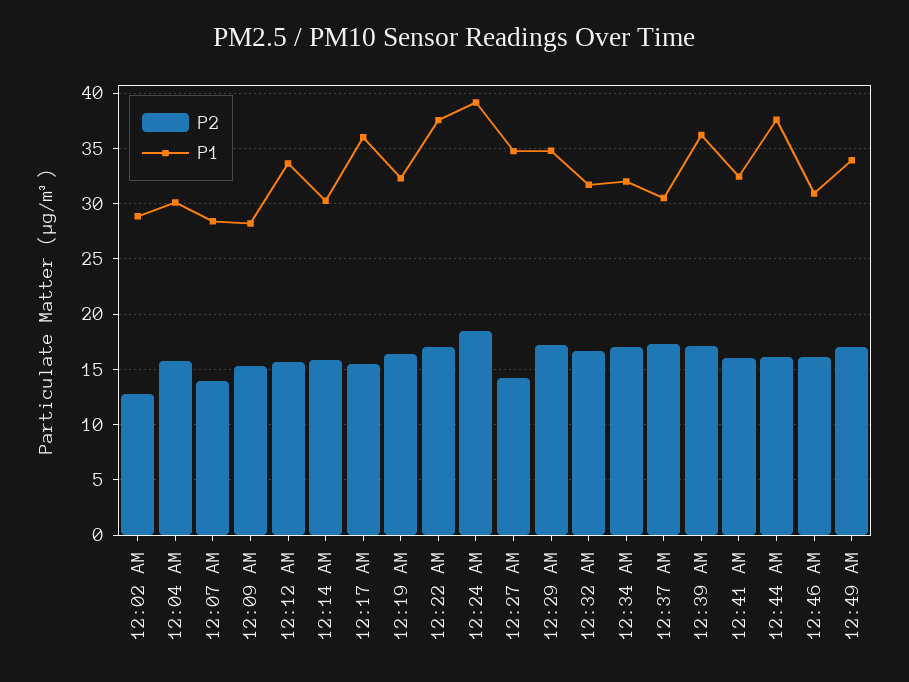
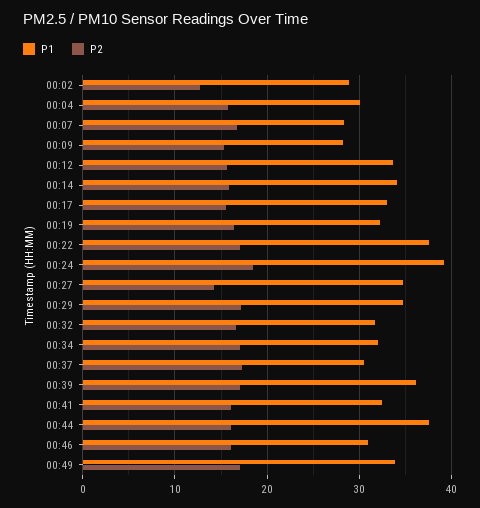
P2, 12:07 AM: 14 -> 17
P1, 12:14 AM: 30 -> 34
P1, 12:17 AM: 36 -> 33

